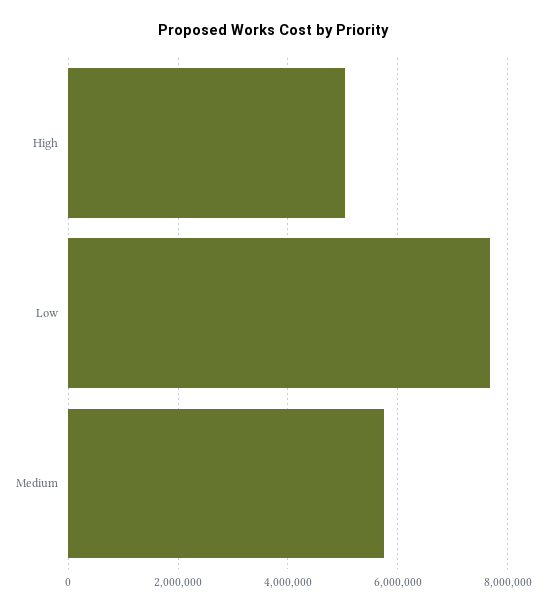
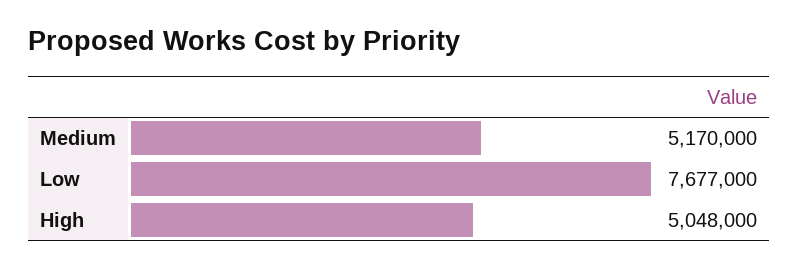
Medium: 5800000 -> 5170000

